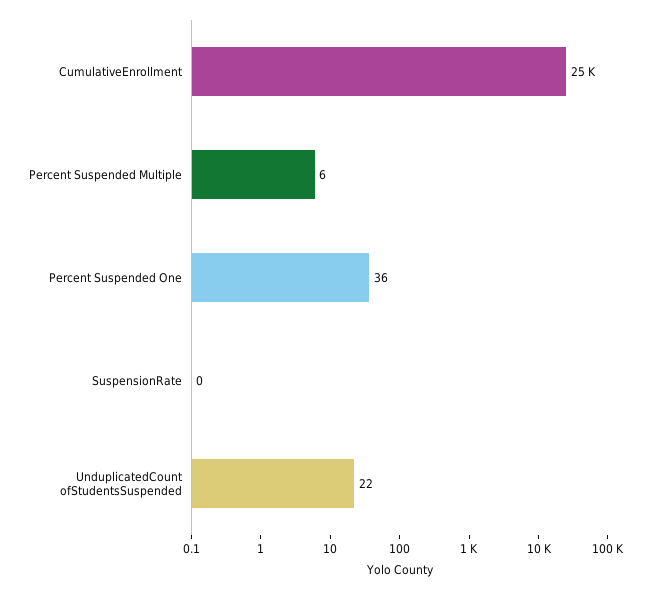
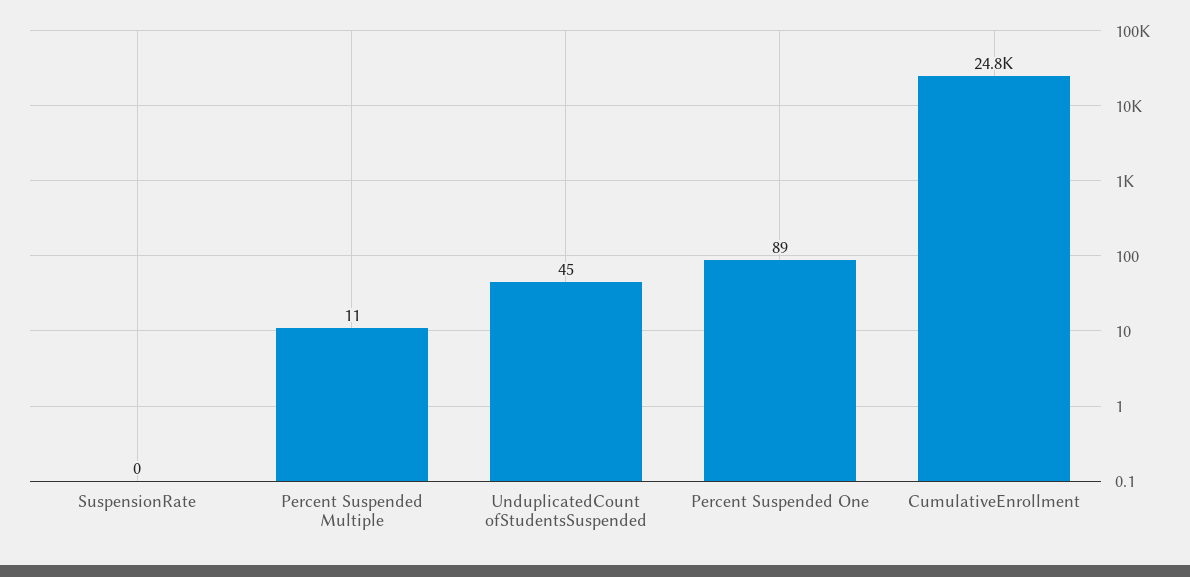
Percent Suspended Multiple: 6 -> 11
Percent Suspended One: 36 -> 89
UnduplicatedCount ofStudentsSuspended: 22 -> 45

